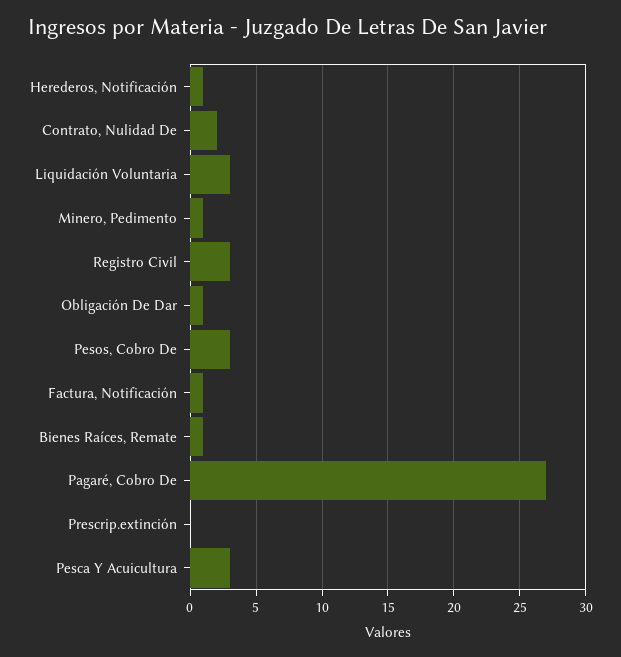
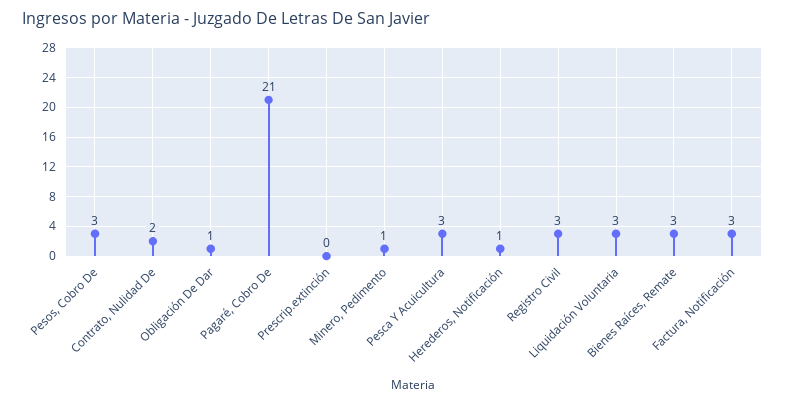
Factura, Notificación: 1 -> 3
Bienes Raíces, Remate: 1 -> 3
Pagaré, Cobro De: 27 -> 21

